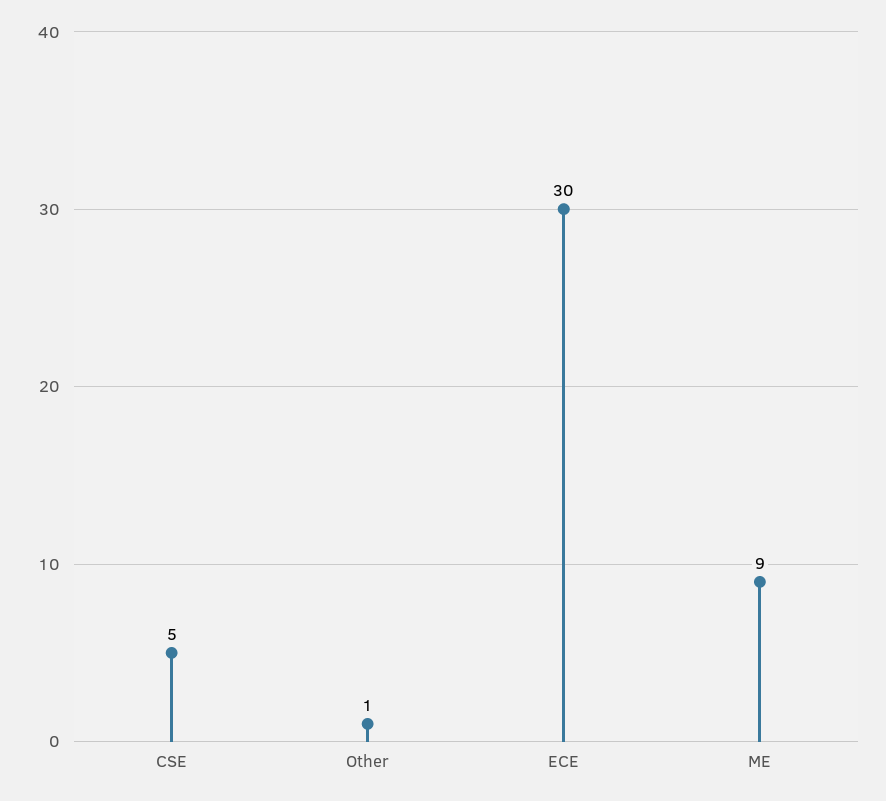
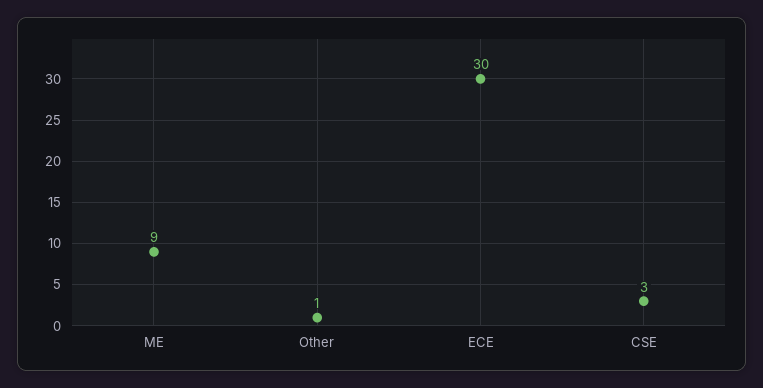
CSE: 5 -> 3

